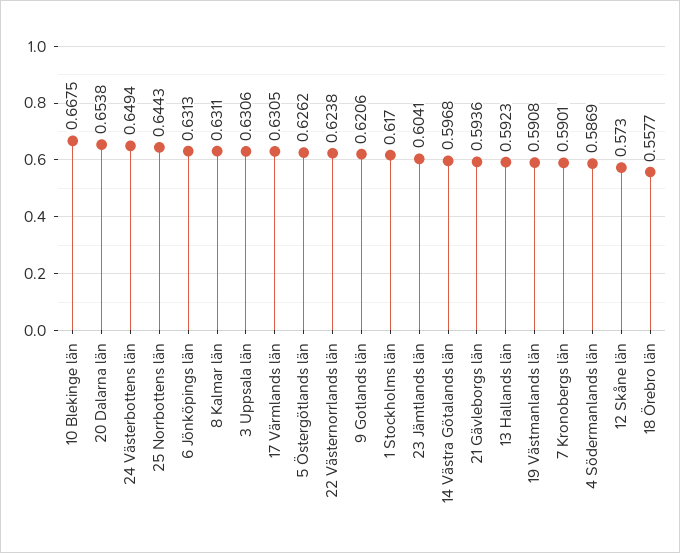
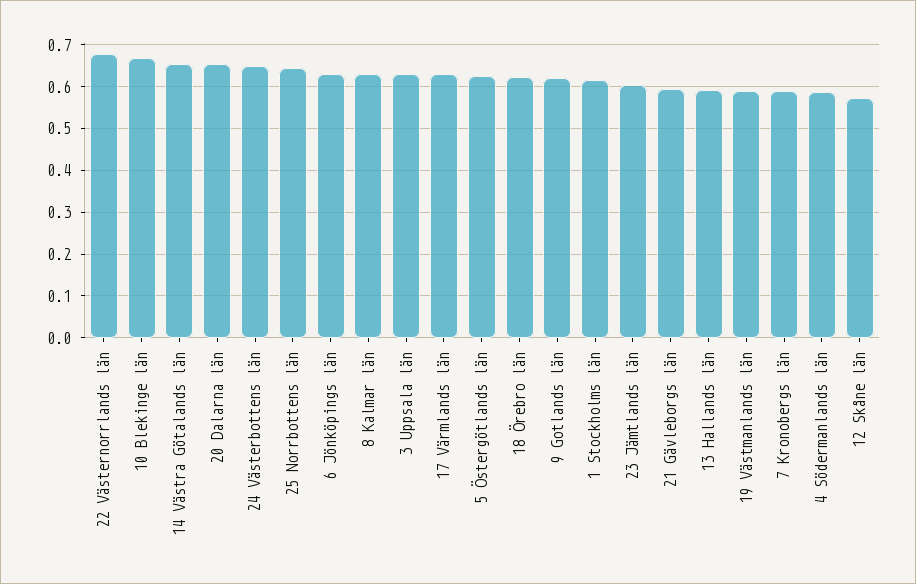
22 Västernorrlands län: 0.6238 -> 0.68
14 Västra Götalands län: 0.5968 -> 0.66
18 Örebro län: 0.5577 -> 0.62

